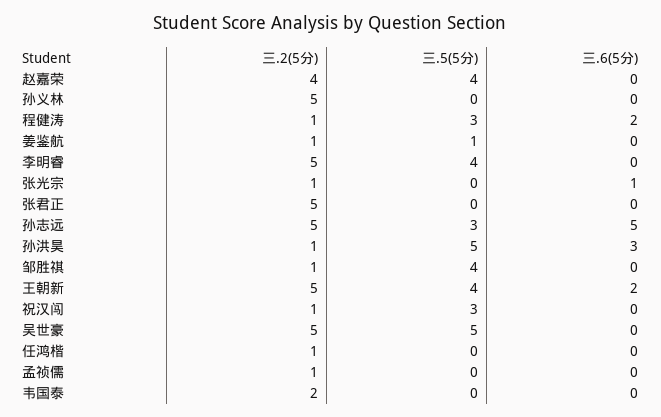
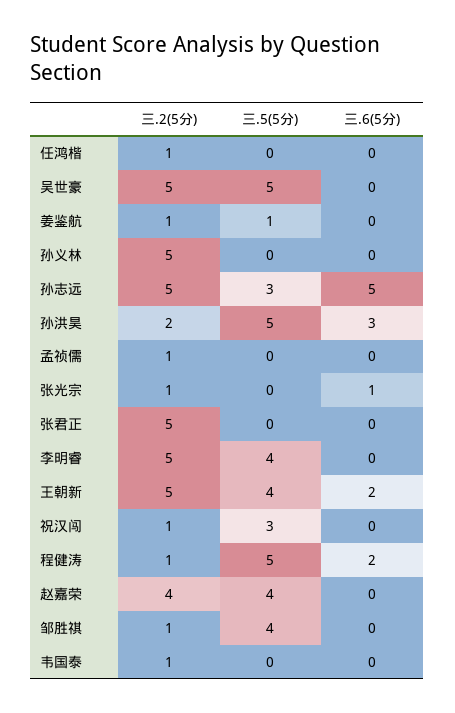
三.5(5分), 程健涛: 3 -> 5
三.2(5分), 孙洪昊: 1 -> 2
三.2(5分), 韦国泰: 2 -> 1

